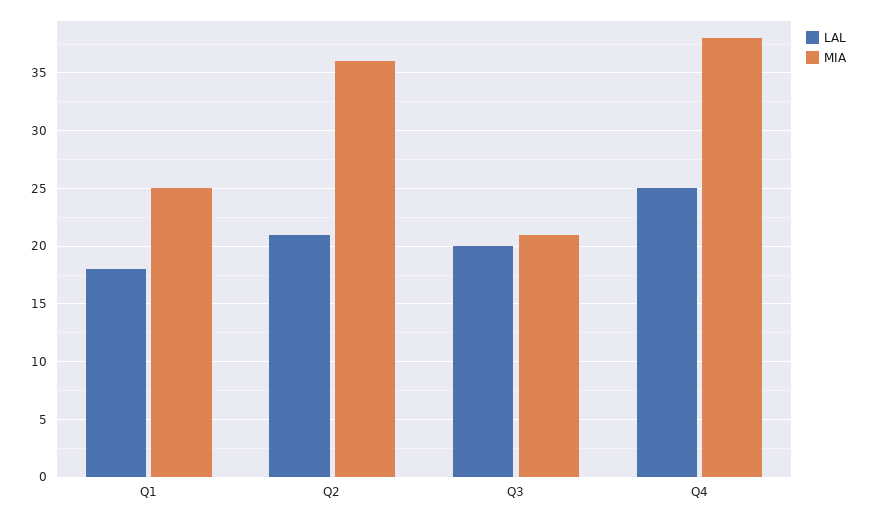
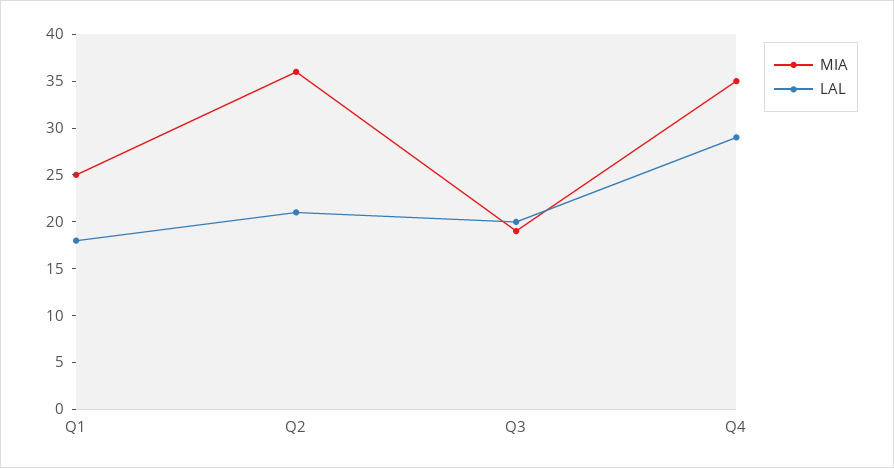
MIA, Q3: 21 -> 19
LAL, Q4: 25 -> 29
MIA, Q4: 38 -> 35

